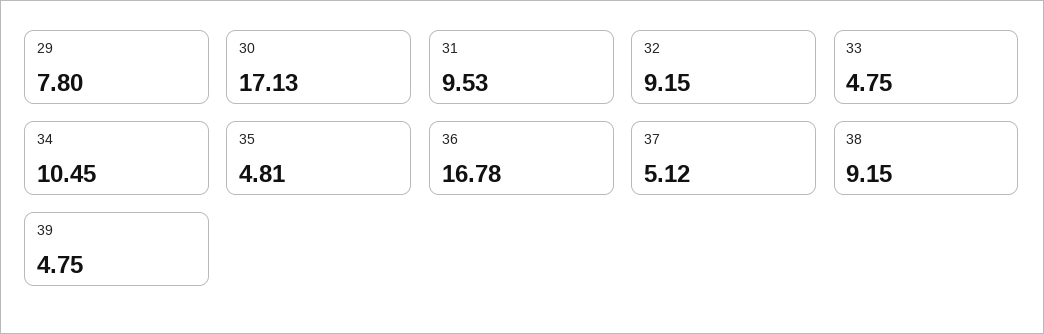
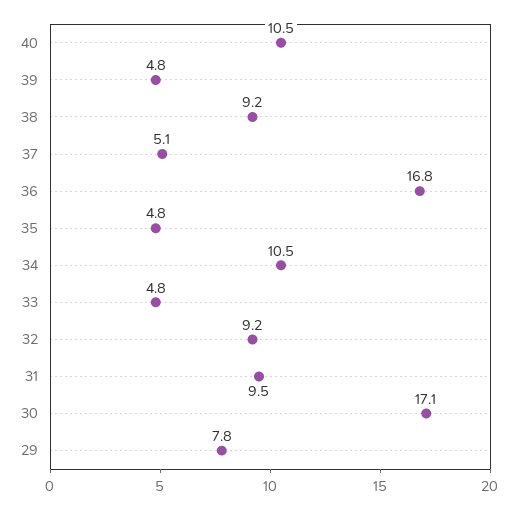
40: none -> 10.5

